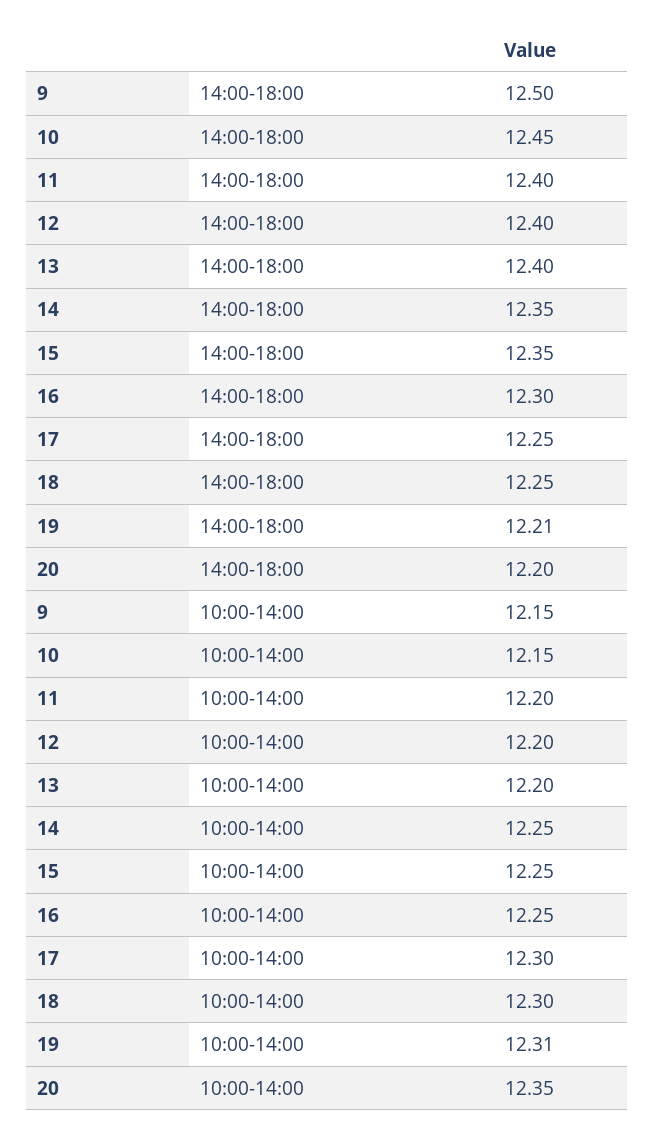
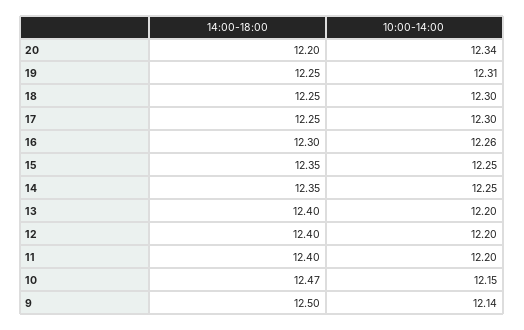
10, 14:00-18:00: 12.45 -> 12.47
19, 14:00-18:00: 12.21 -> 12.25
9, 10:00-14:00: 12.15 -> 12.14
16, 10:00-14:00: 12.25 -> 12.26
20, 10:00-14:00: 12.35 -> 12.34

